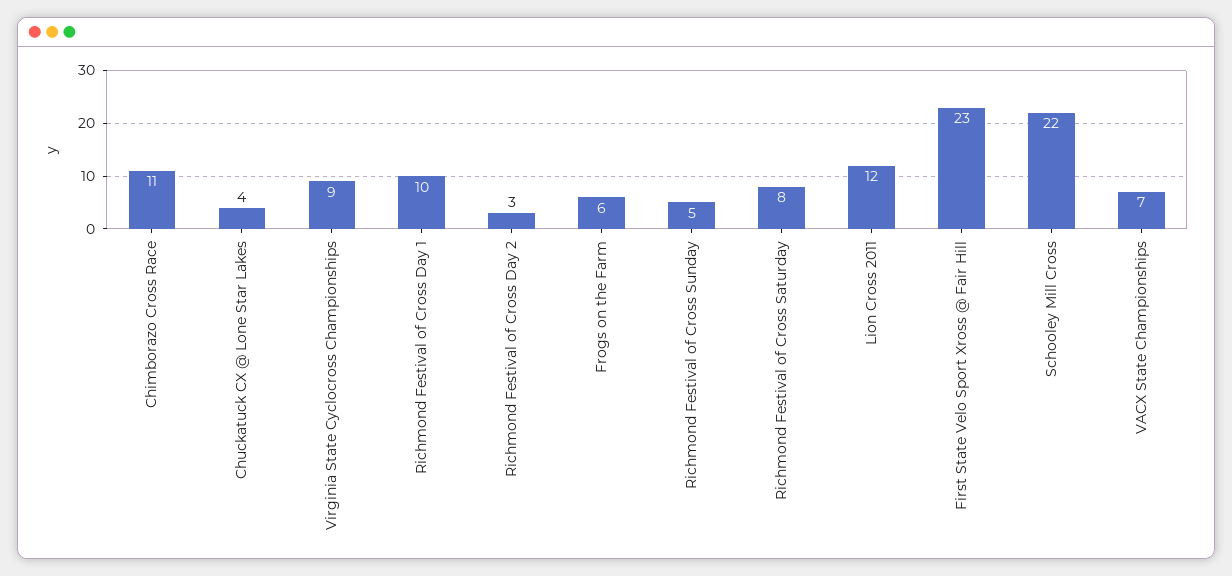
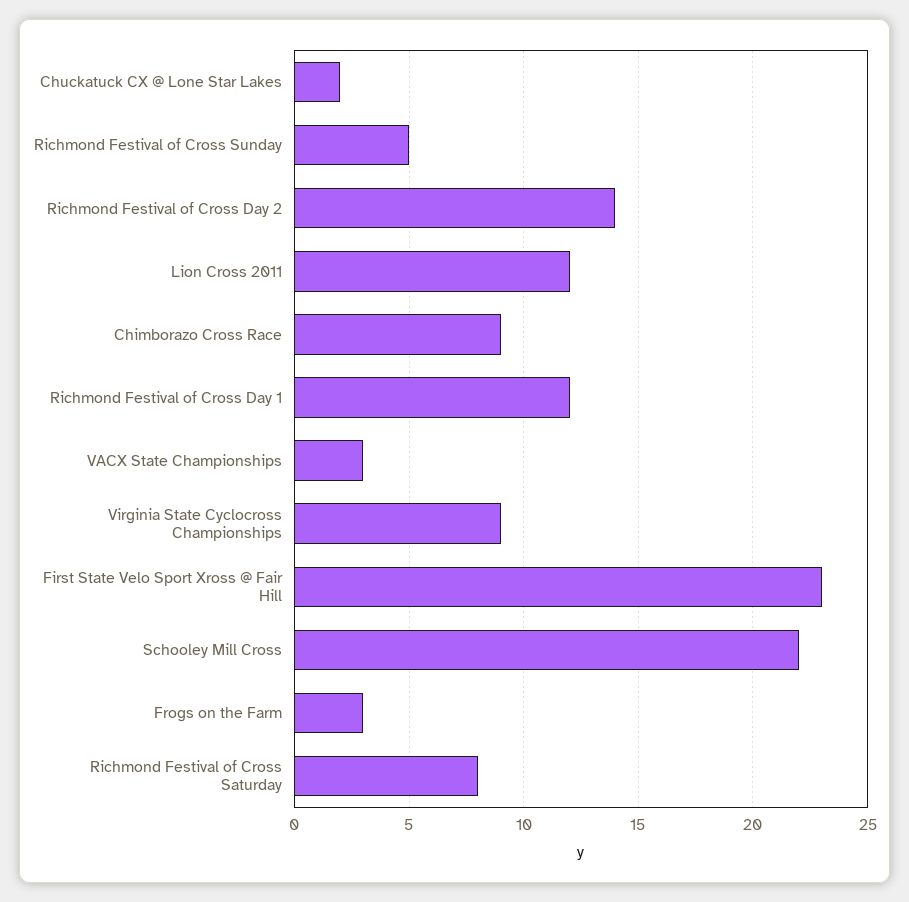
Chimborazo Cross Race: 11 -> 9
Chuckatuck CX @ Lone Star Lakes: 4 -> 2
Richmond Festival of Cross Day 1: 10 -> 12
Richmond Festival of Cross Day 2: 3 -> 14
Frogs on the Farm: 6 -> 3
VACX State Championships: 7 -> 3

